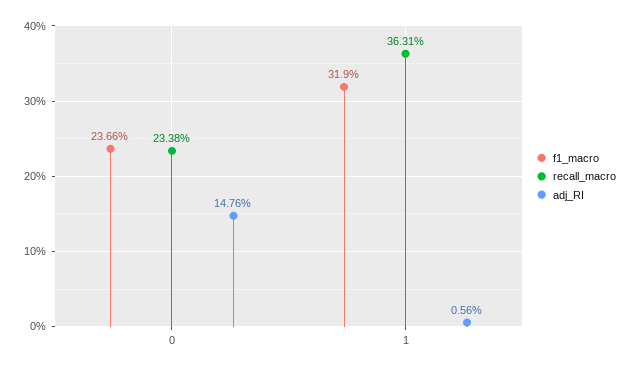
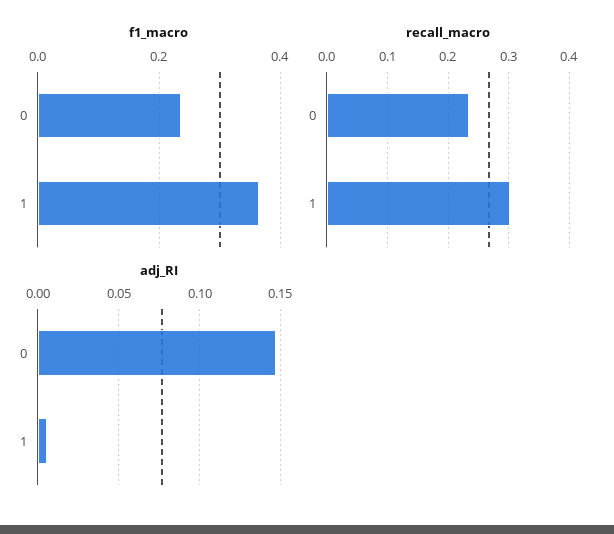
f1_macro, 1: 0.319 -> 0.36
recall_macro, 1: 0.3631 -> 0.3

